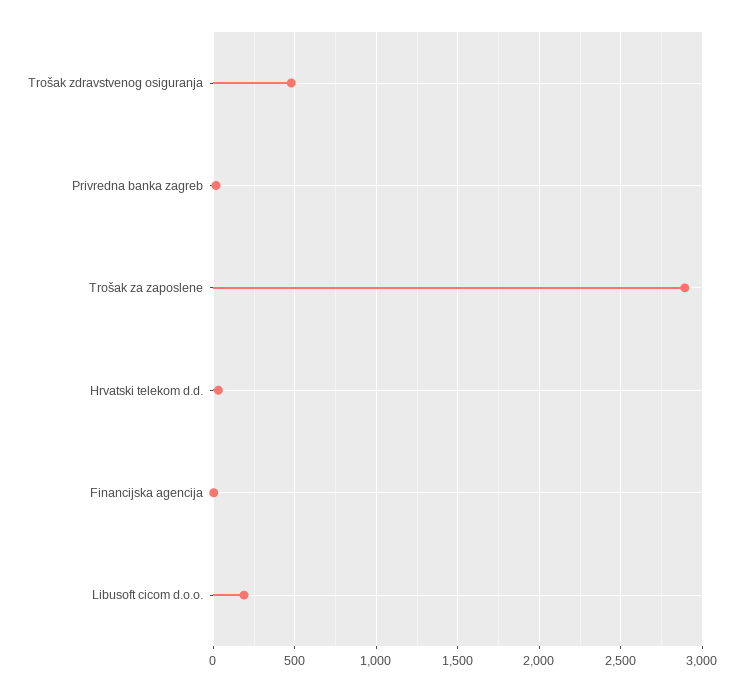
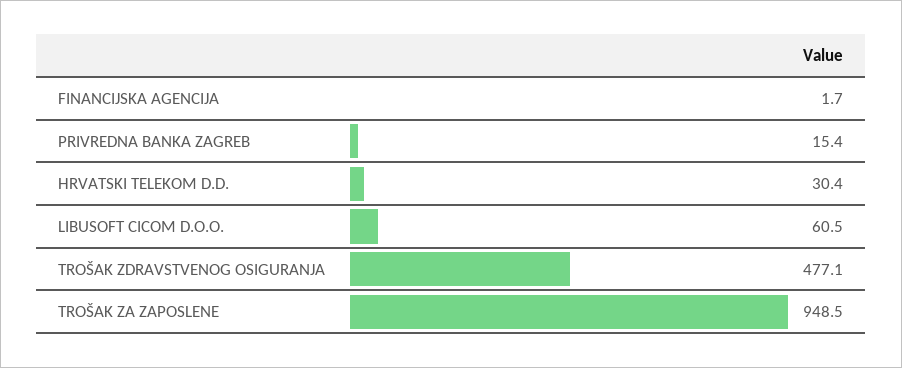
Trošak za zaposlene: 2900 -> 948.5
Libusoft cicom d.o.o.: 200 -> 60.5

